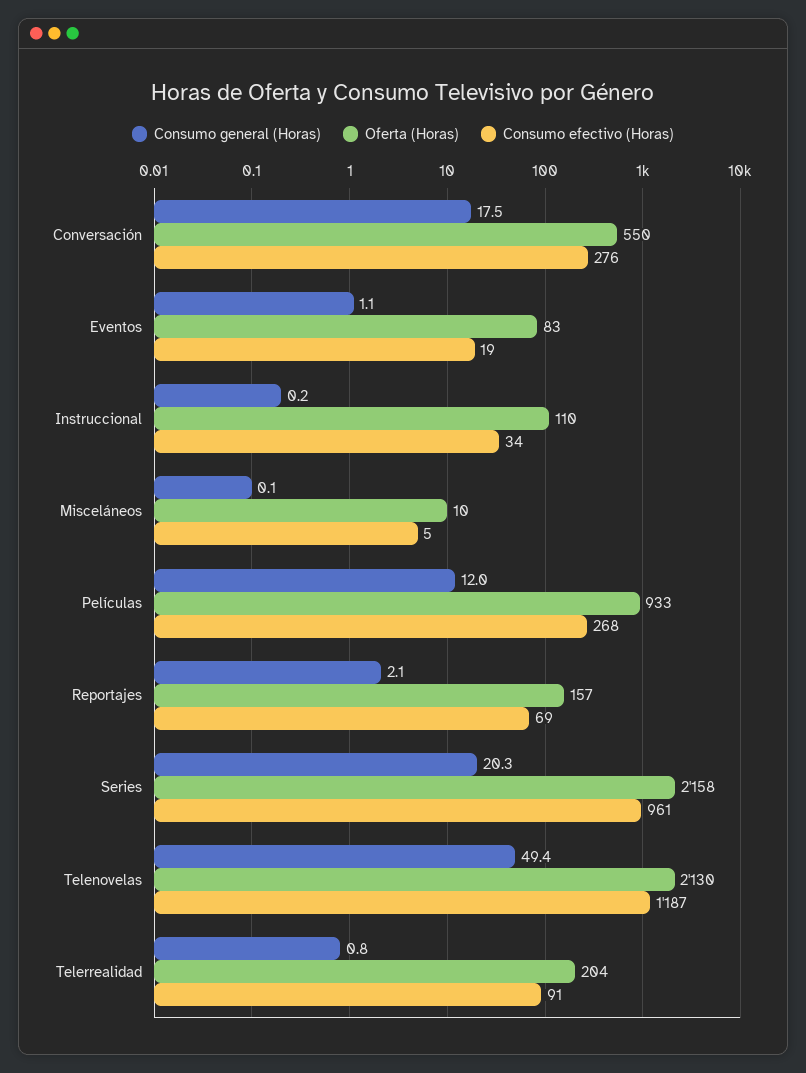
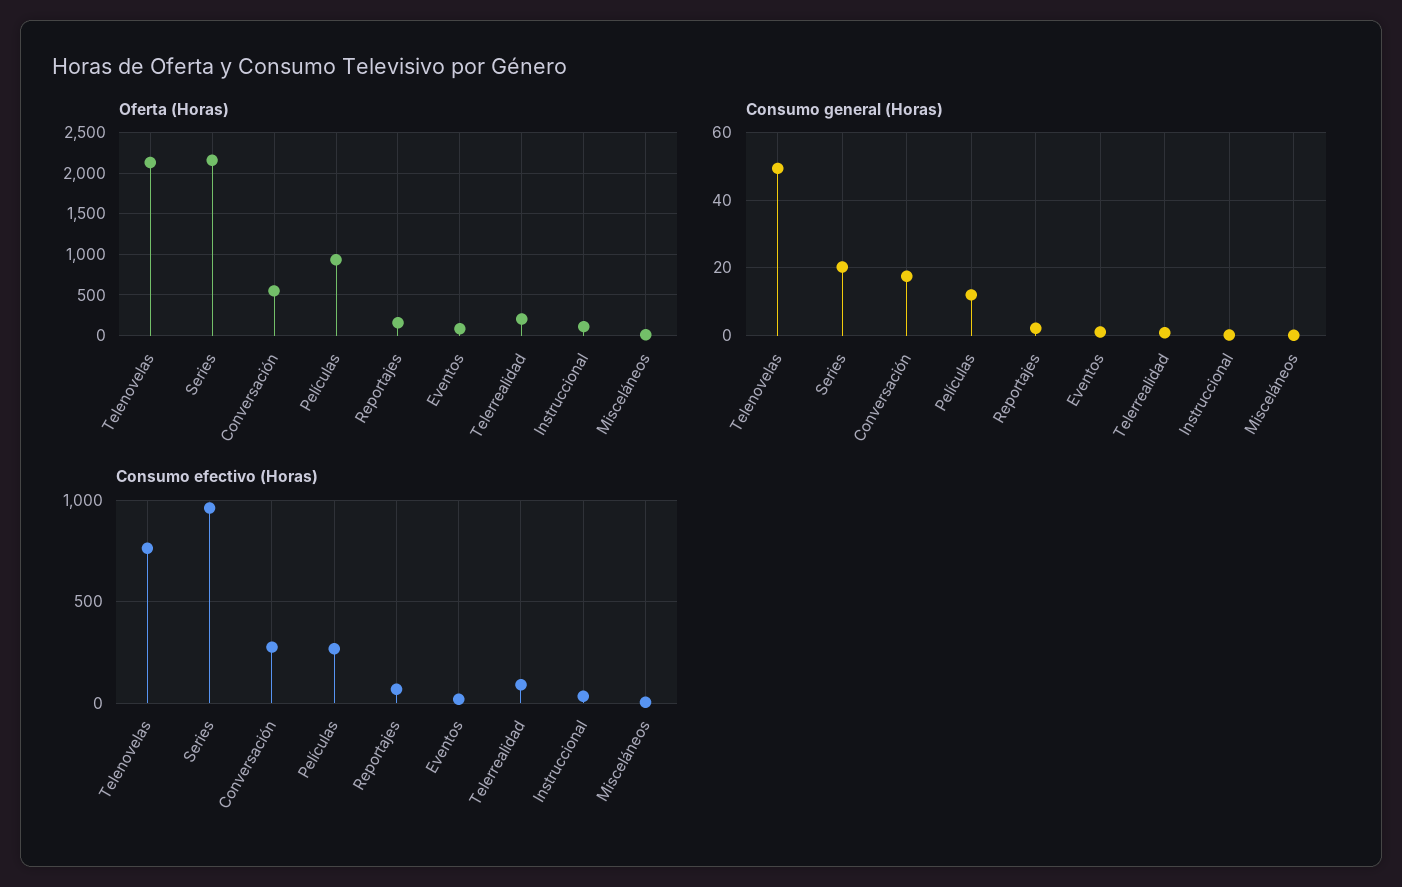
Consumo efectivo (Horas), Telenovelas: 1187 -> 750

